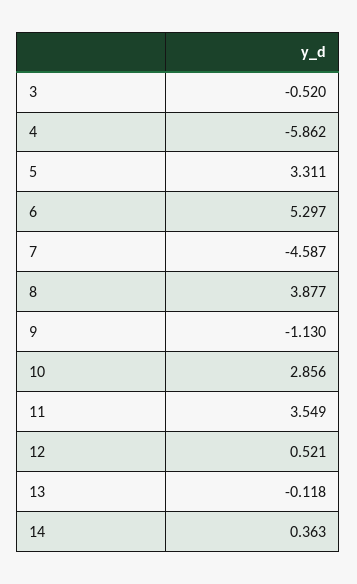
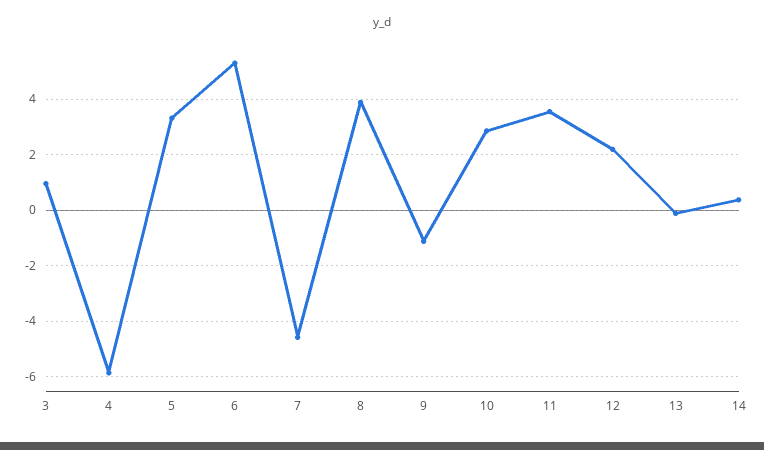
3: -0.52 -> 1
12: 0.521 -> 2.25

